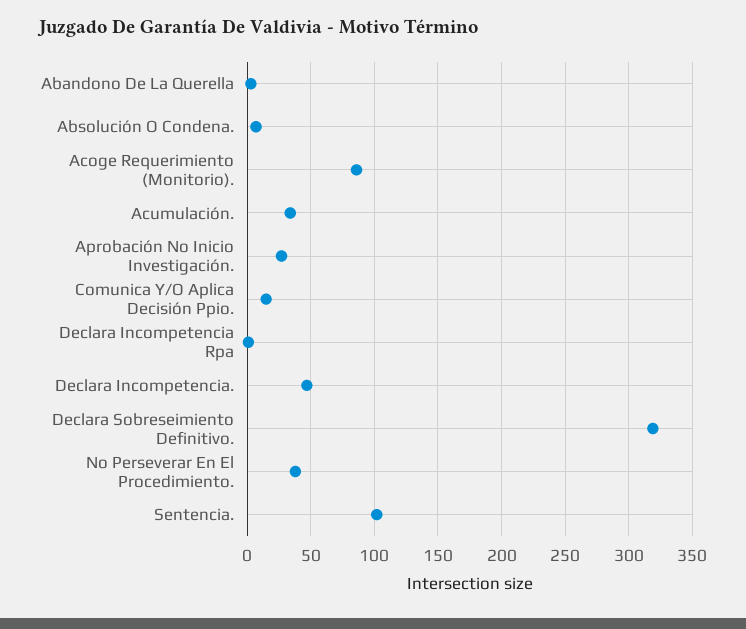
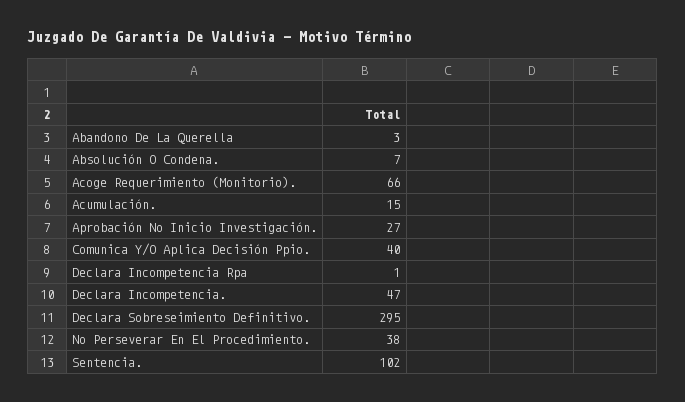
Acoge Requerimiento (Monitorio).: 85 -> 66
Acumulación.: 35 -> 15
Comunica Y/O Aplica Decisión Ppio.: 15 -> 40
Declara Sobreseimiento Definitivo.: 320 -> 295

